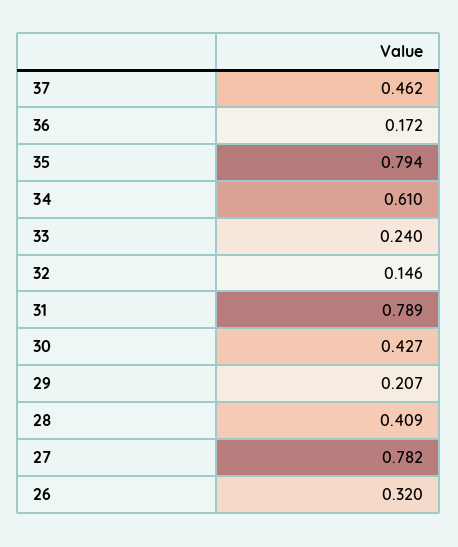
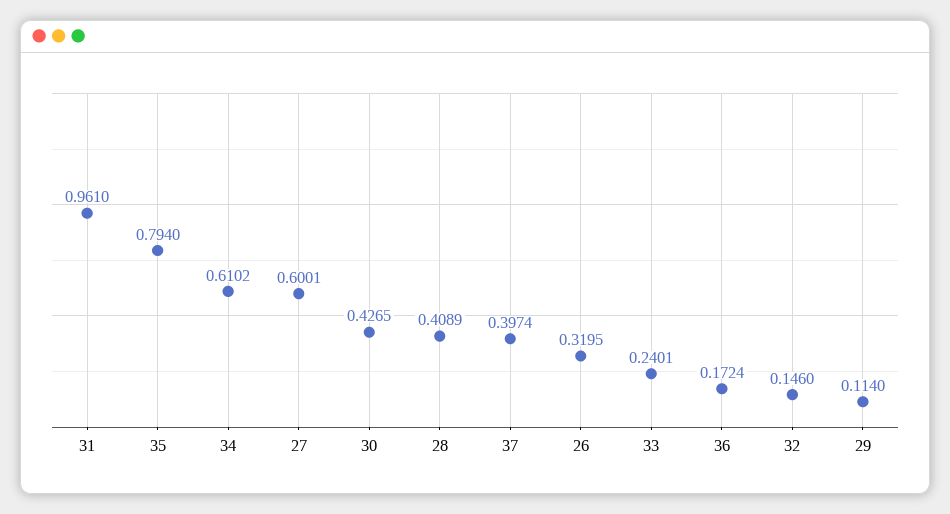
37: 0.462 -> 0.3974
31: 0.789 -> 0.961
29: 0.207 -> 0.114
27: 0.782 -> 0.6001

